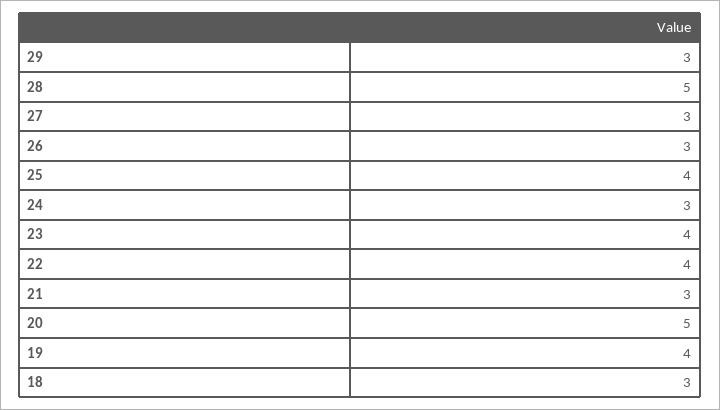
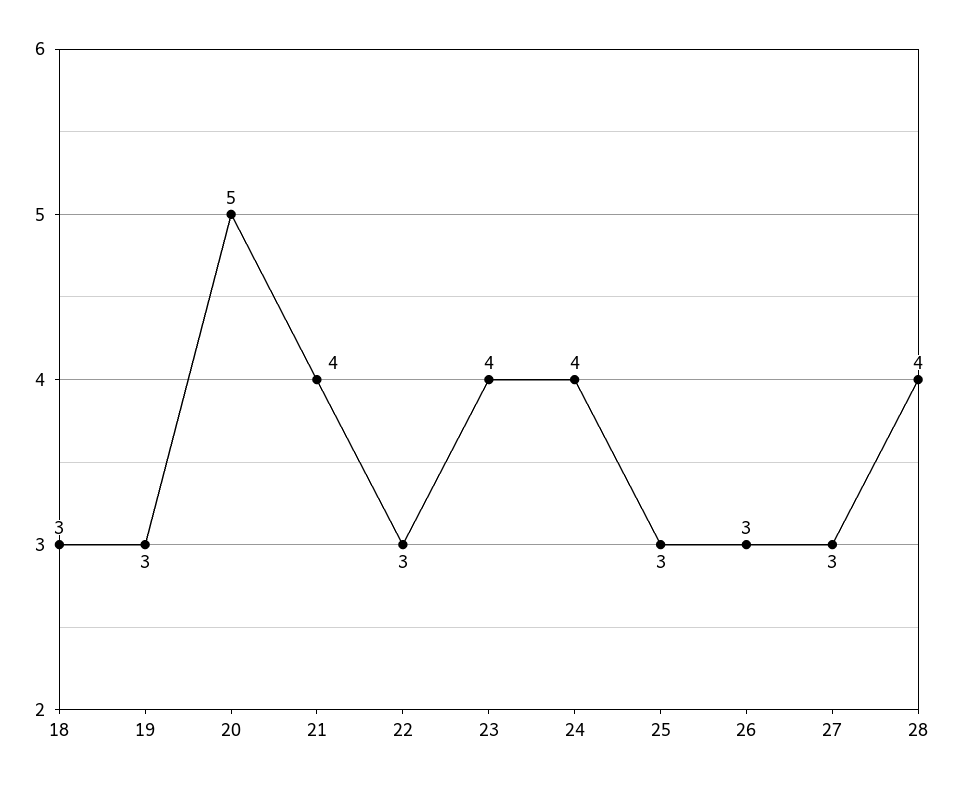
29: 3 -> none
28: 5 -> 4
25: 4 -> 3
24: 3 -> 4
22: 4 -> 3
21: 3 -> 4
19: 4 -> 3

